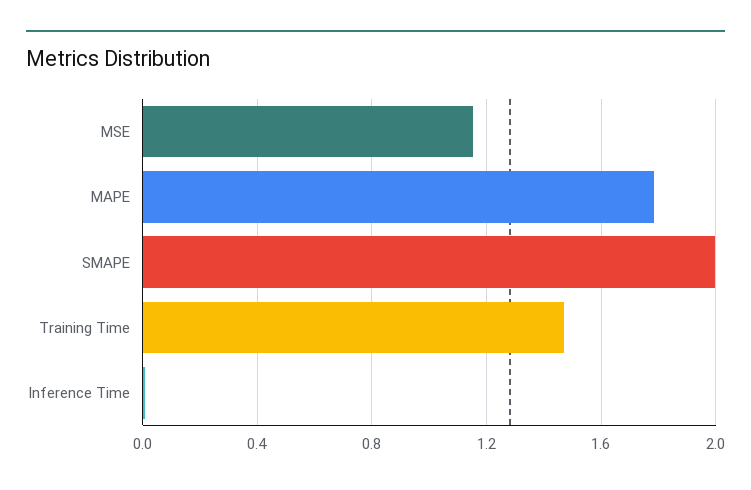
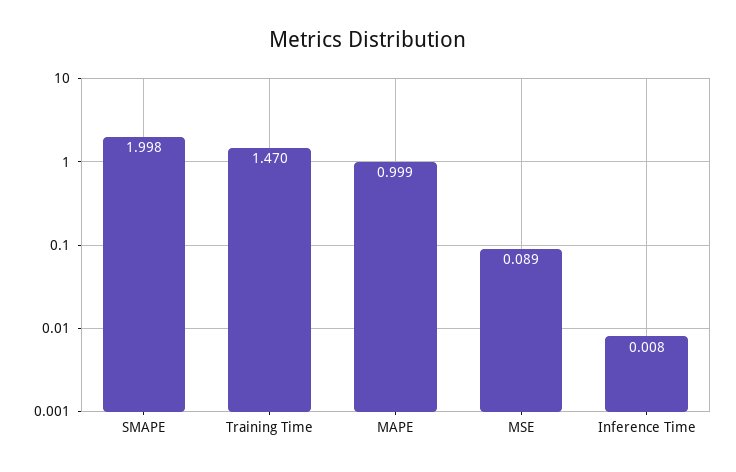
MSE: 1.15 -> 0.089
MAPE: 1.8 -> 0.999

